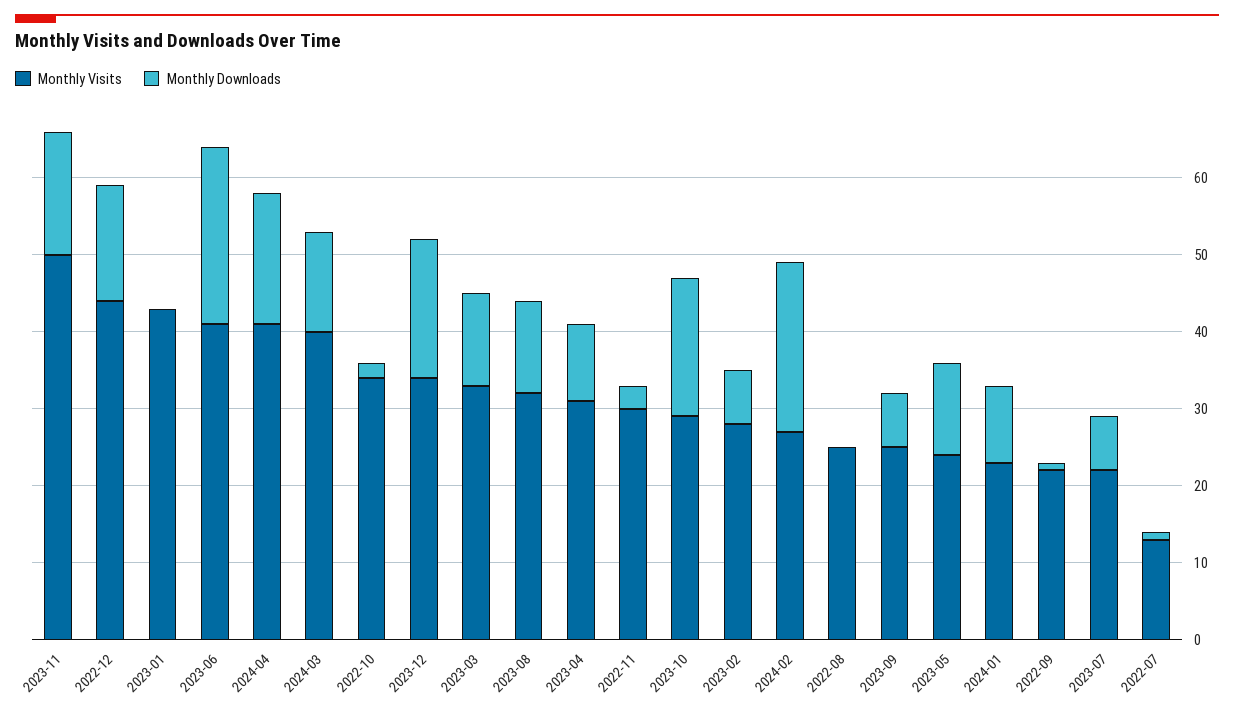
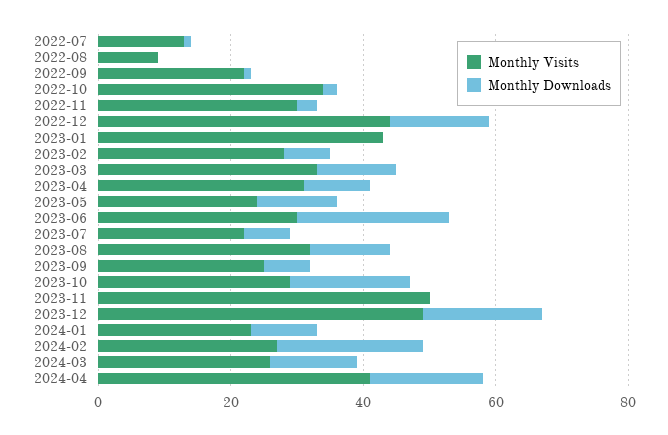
Monthly Downloads, 2023-11: 15 -> 0
Monthly Visits, 2023-06: 40 -> 30
Monthly Visits, 2024-03: 40 -> 25
Monthly Visits, 2023-12: 35 -> 50
Monthly Visits, 2022-08: 25 -> 10

